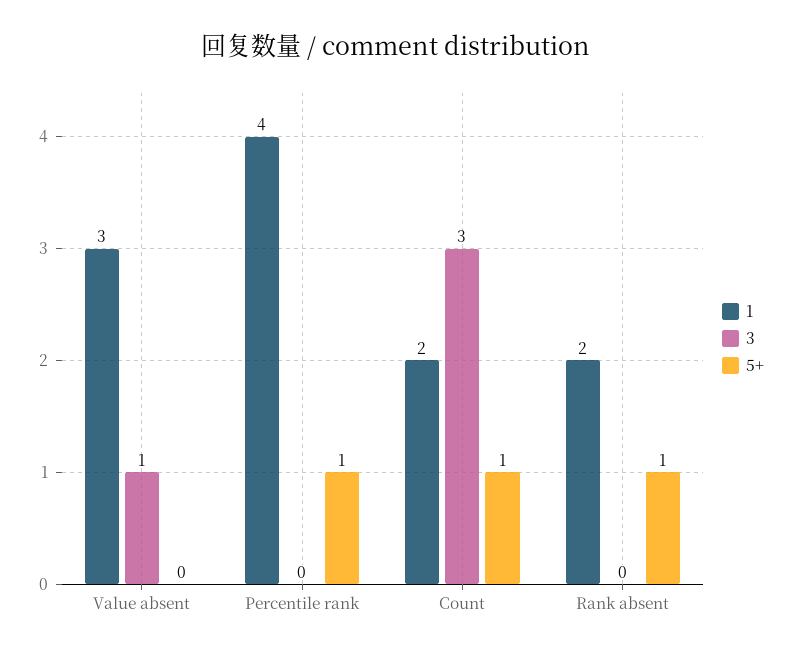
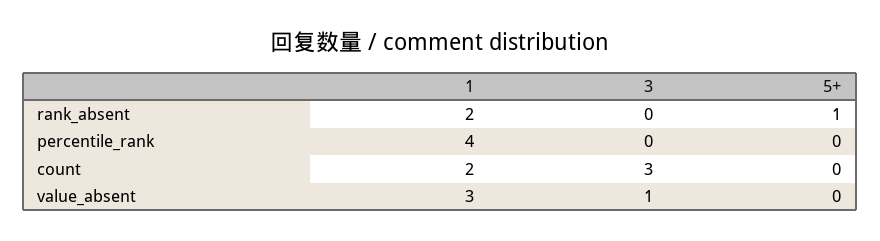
5+, Percentile rank: 1 -> 0
5+, Count: 1 -> 0

